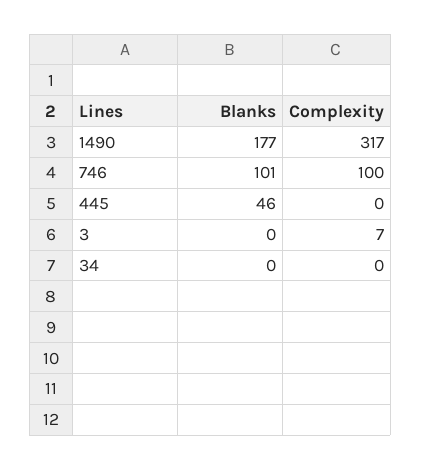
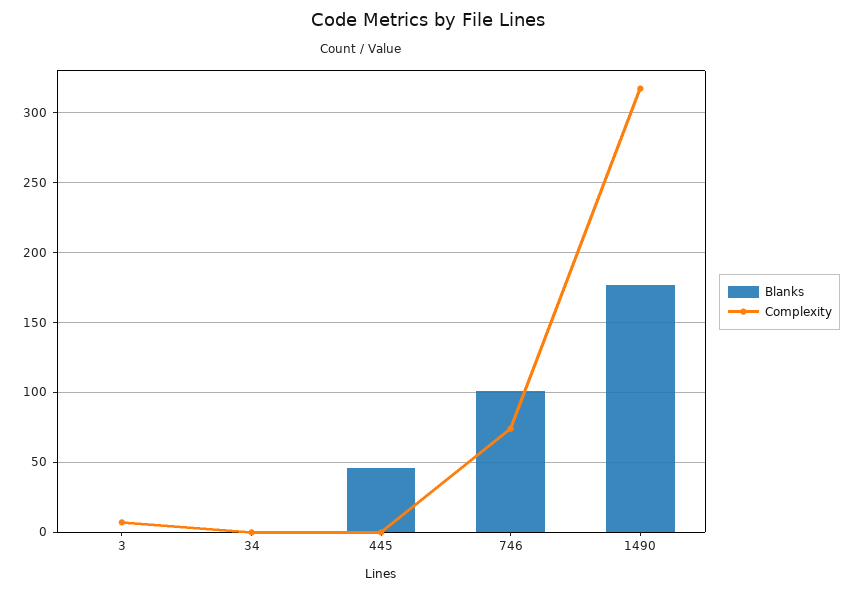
Complexity, 746: 100 -> 75

